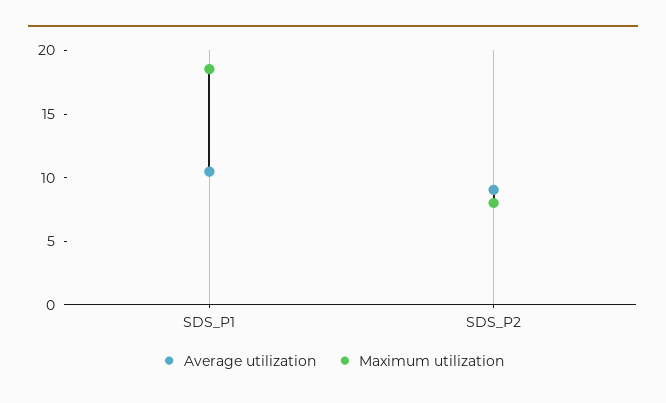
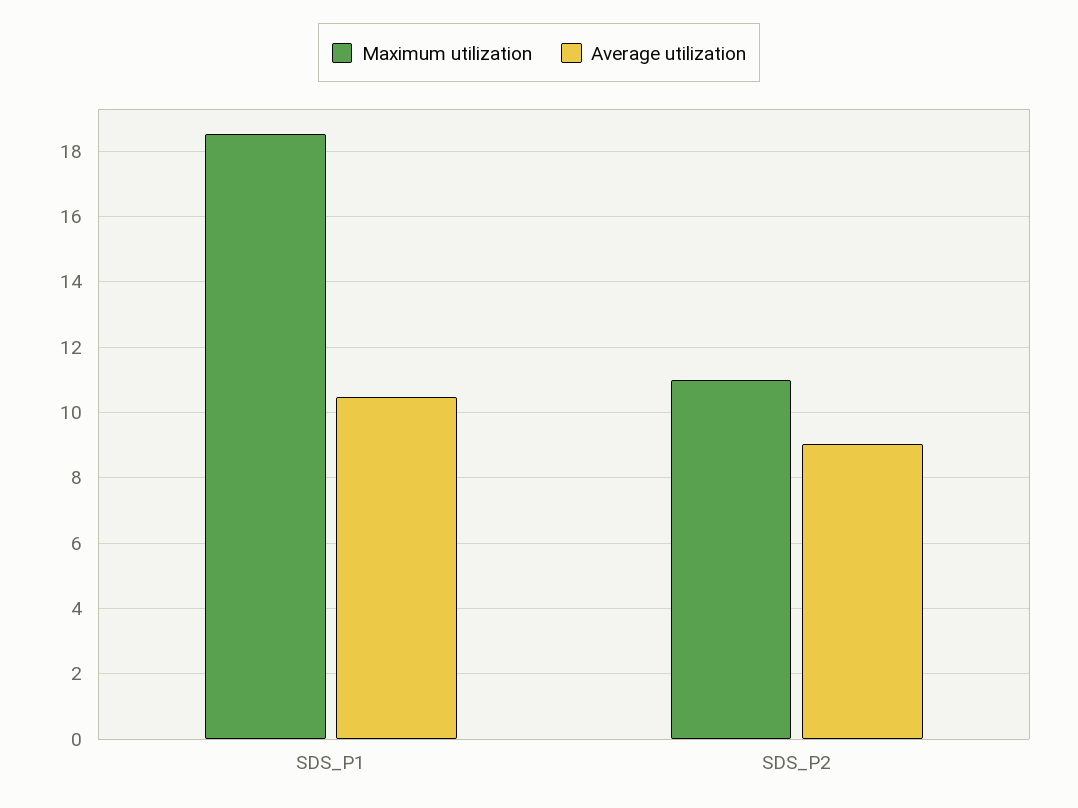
Maximum utilization, SDS_P2: 8 -> 11

